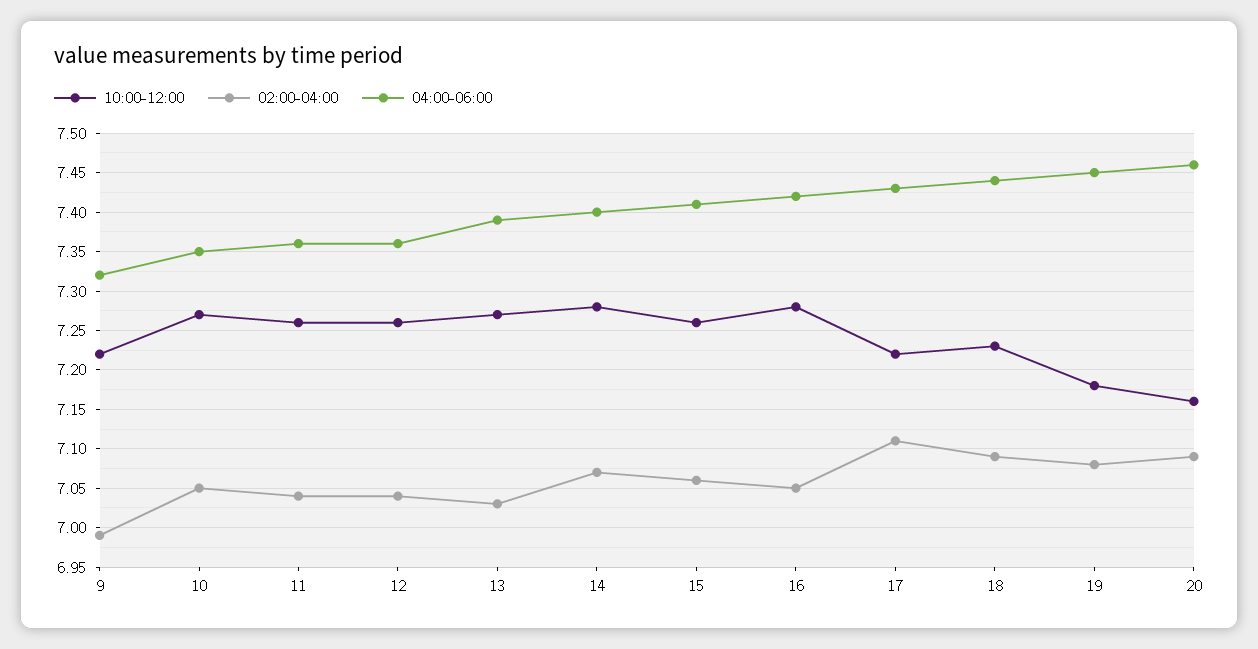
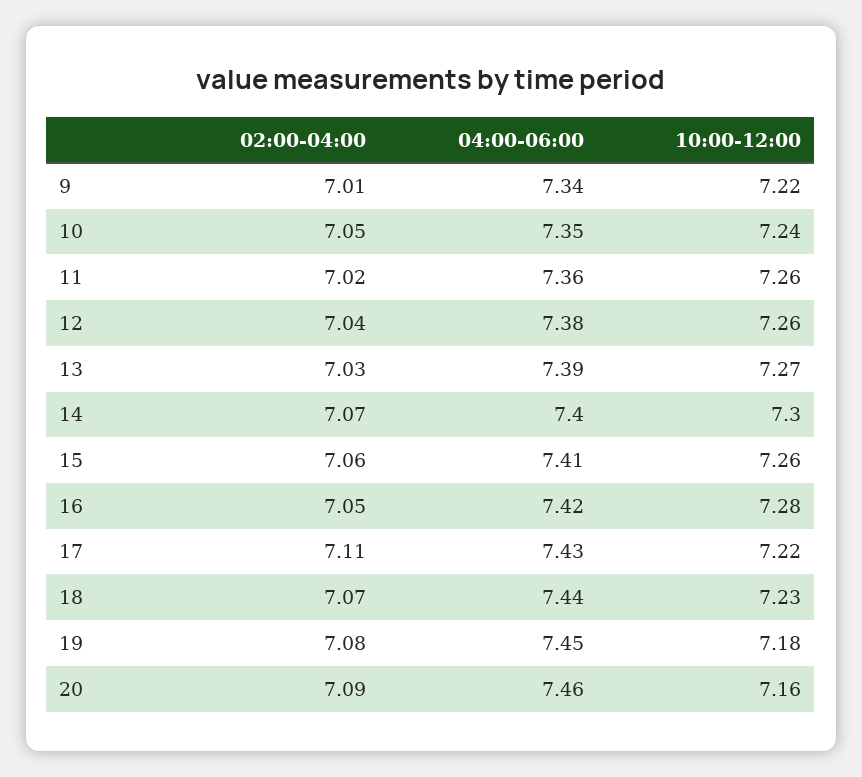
02:00-04:00, 9: 6.99 -> 7.01
04:00-06:00, 9: 7.32 -> 7.34
10:00-12:00, 10: 7.27 -> 7.24
02:00-04:00, 11: 7.04 -> 7.02
04:00-06:00, 12: 7.36 -> 7.38
10:00-12:00, 14: 7.28 -> 7.3
02:00-04:00, 18: 7.09 -> 7.07

